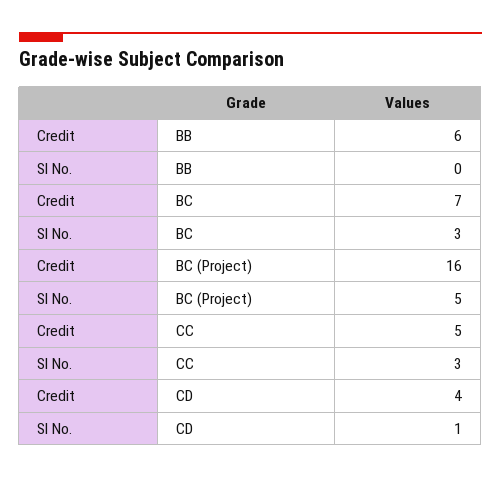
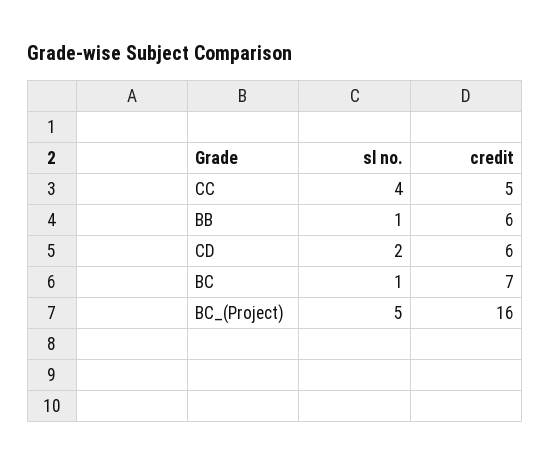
Sl No., BB: 0 -> 1
Sl No., BC: 3 -> 1
Sl No., CC: 3 -> 4
Credit, CD: 4 -> 6
Sl No., CD: 1 -> 2

